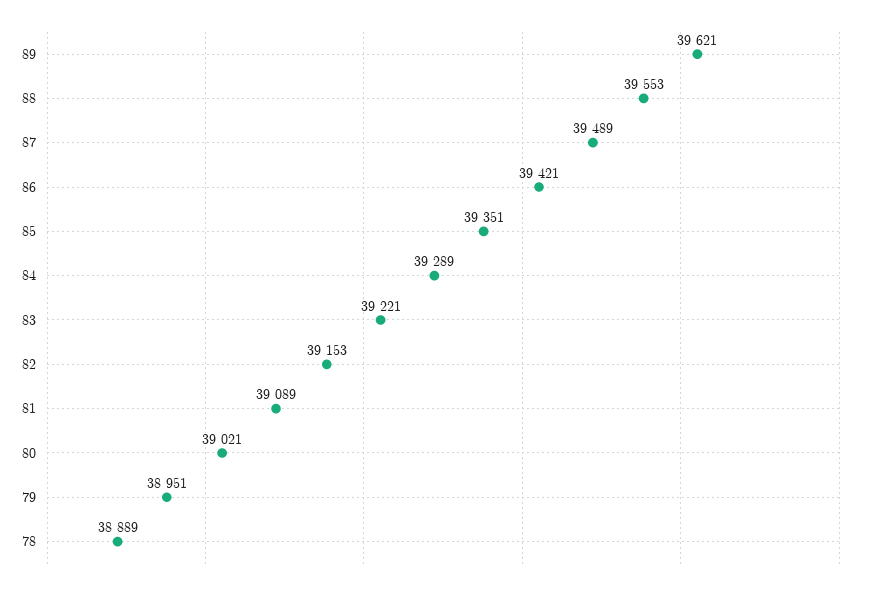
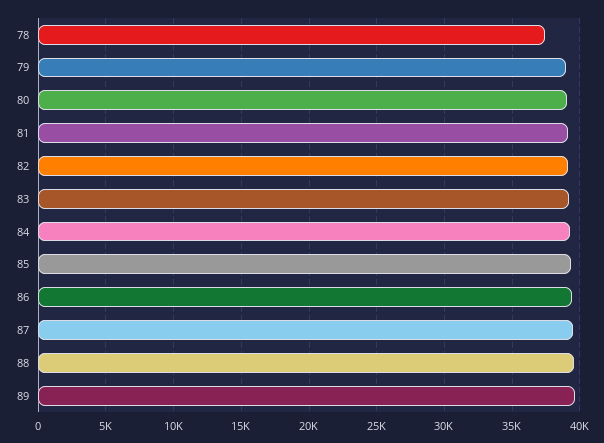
78: 38889 -> 37500

